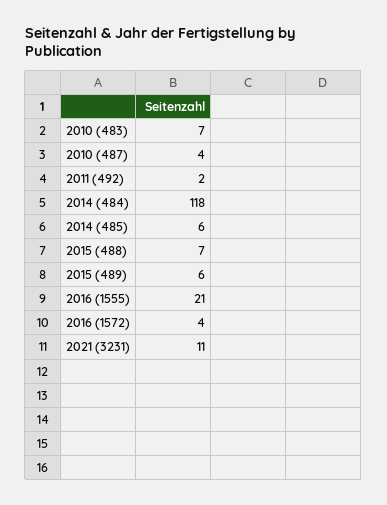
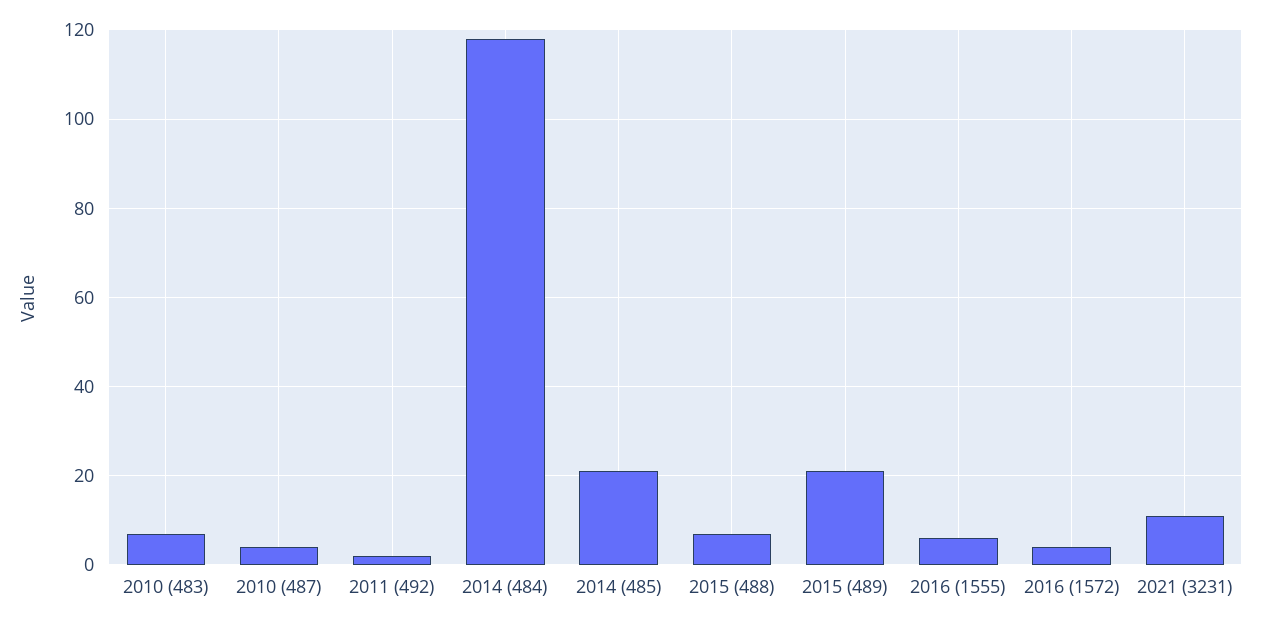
2014 (485): 6 -> 20
2015 (489): 6 -> 20
2016 (1555): 21 -> 5

